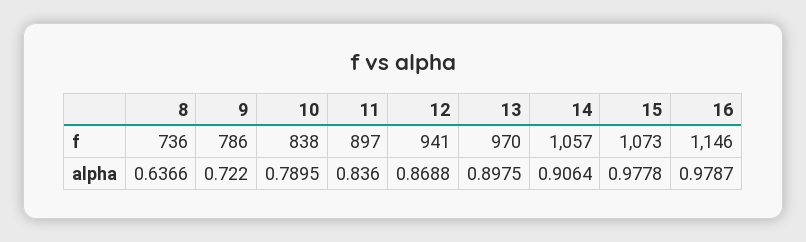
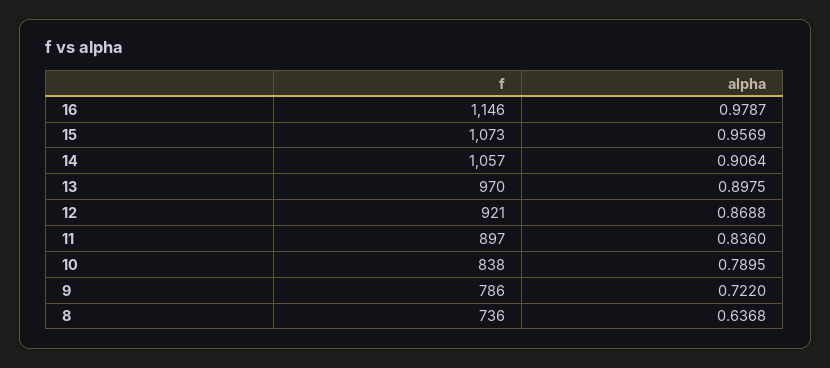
12, f: 941 -> 921
8, alpha: 0.6366 -> 0.6368
15, alpha: 0.9778 -> 0.9569

